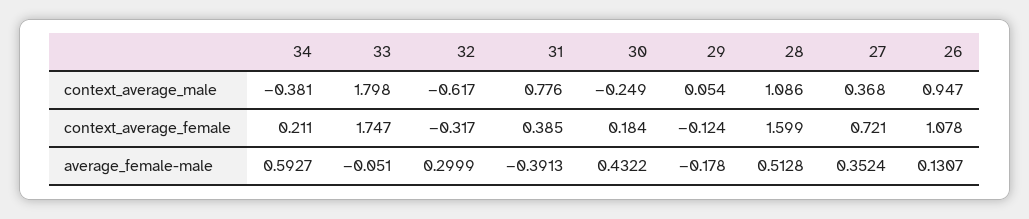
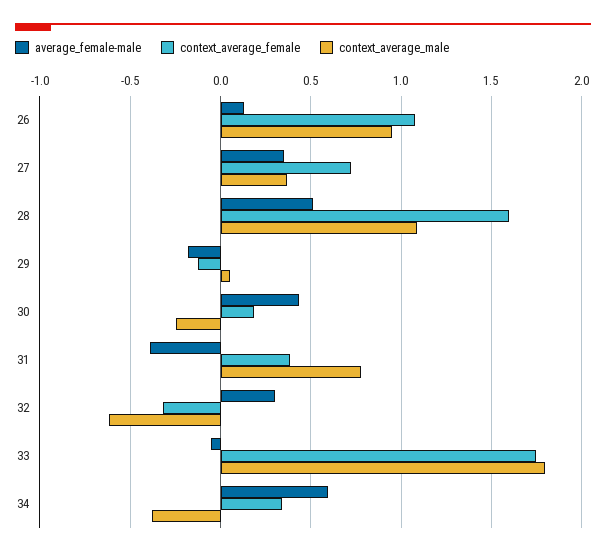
context_average_female, 34: 0.211 -> 0.35

